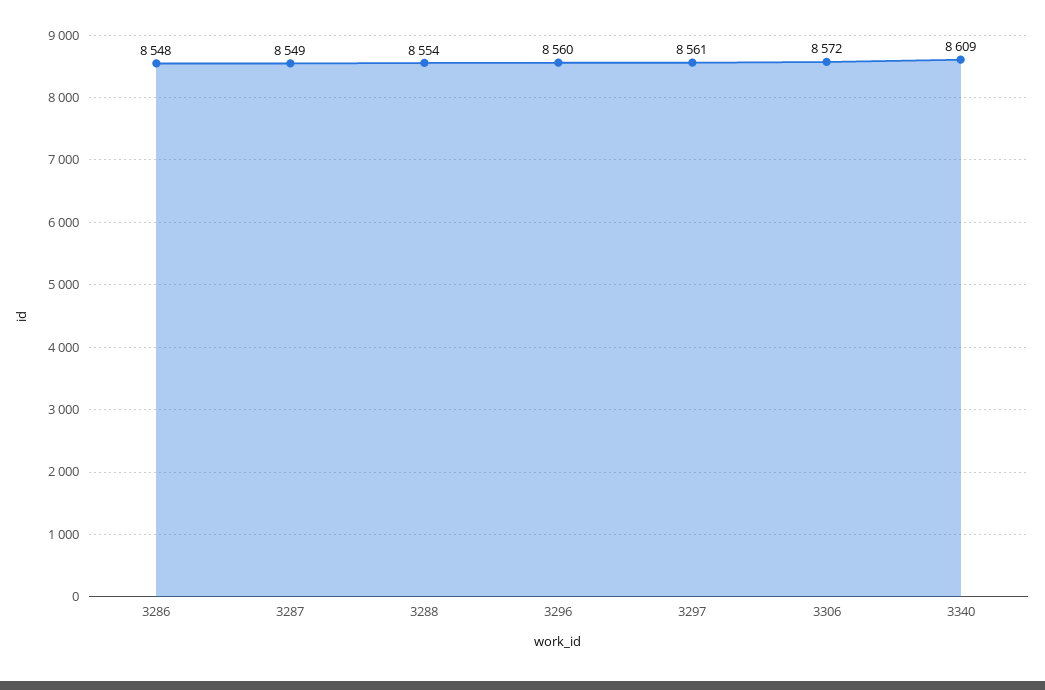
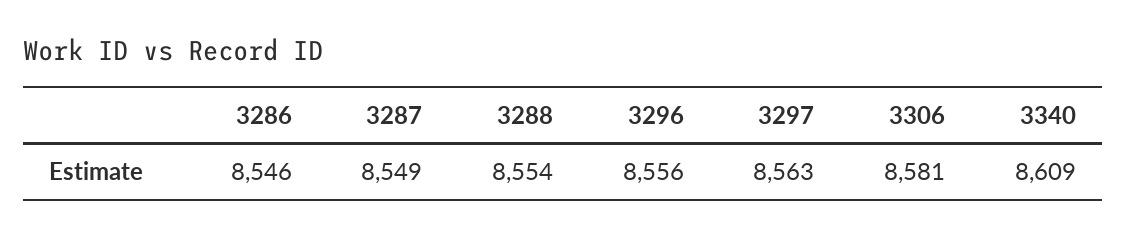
3286: 8548 -> 8546
3296: 8560 -> 8556
3297: 8561 -> 8563
3306: 8572 -> 8581

